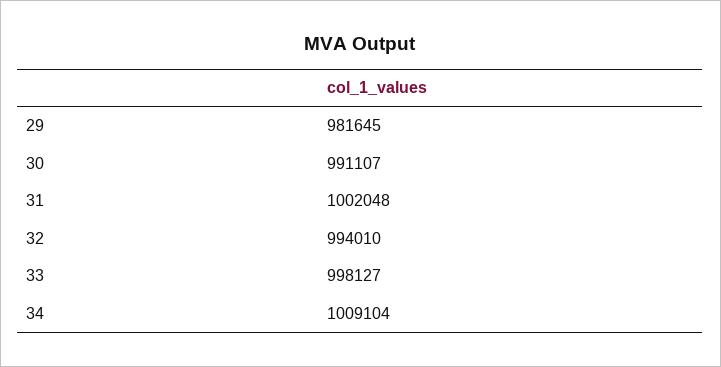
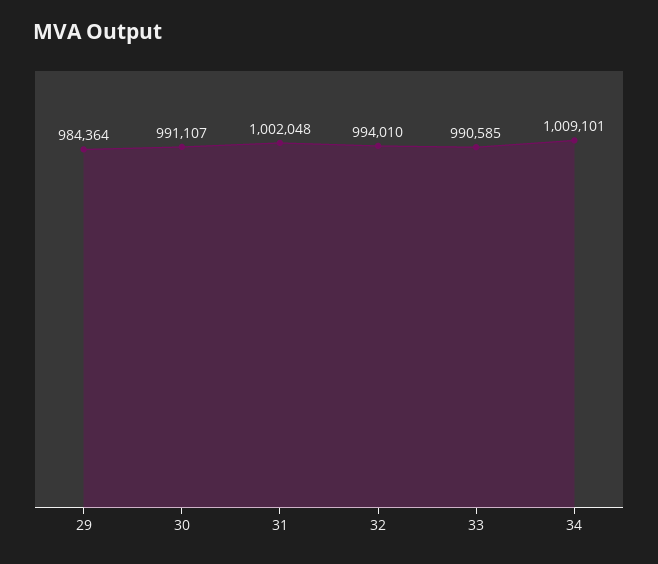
29: 981645 -> 984364
33: 998127 -> 990585
34: 1009104 -> 1009101

